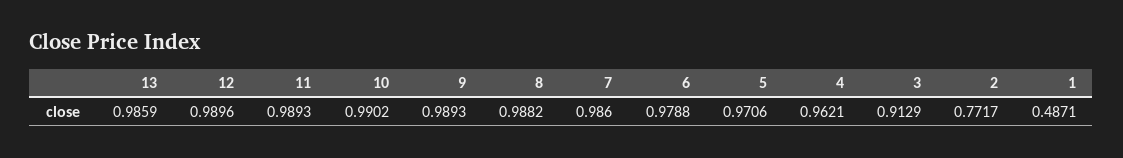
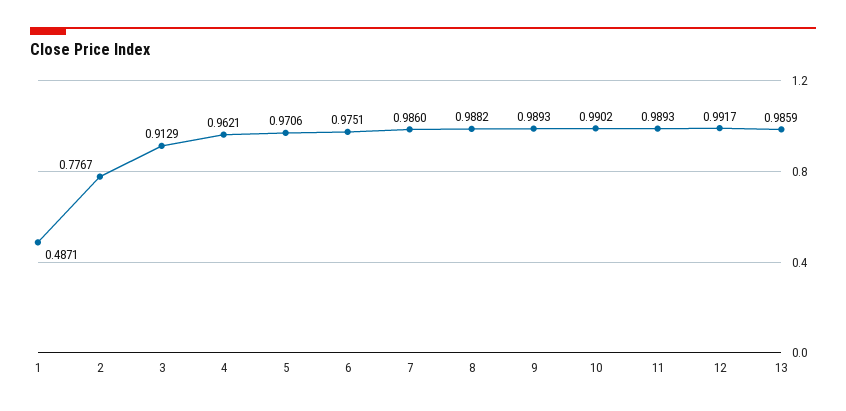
12: 0.9896 -> 0.9917
6: 0.9788 -> 0.9751
2: 0.7717 -> 0.7767

